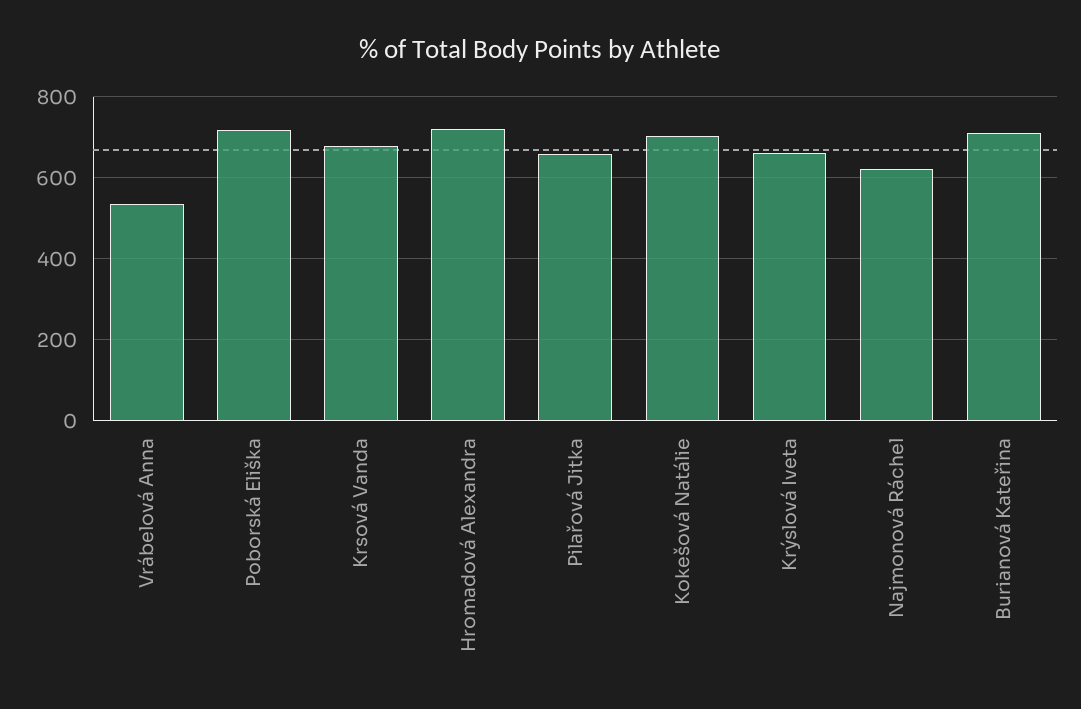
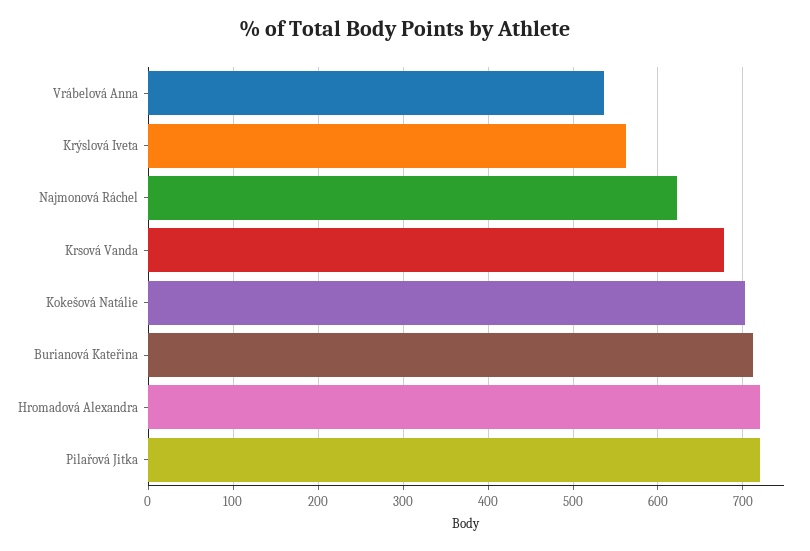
Poborská Eliška: 720 -> none
Pilařová Jitka: 660 -> 720
Krýslová Iveta: 660 -> 560

